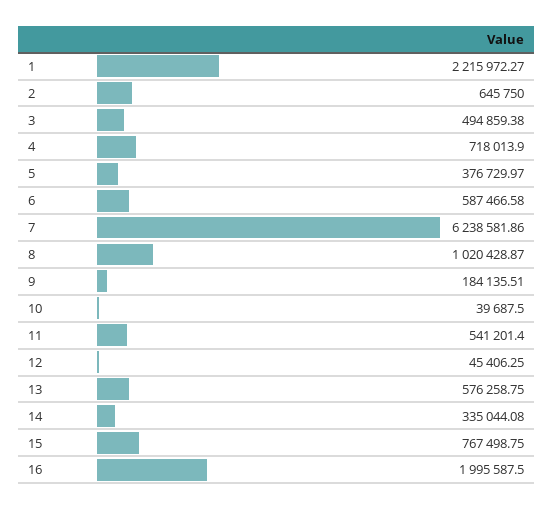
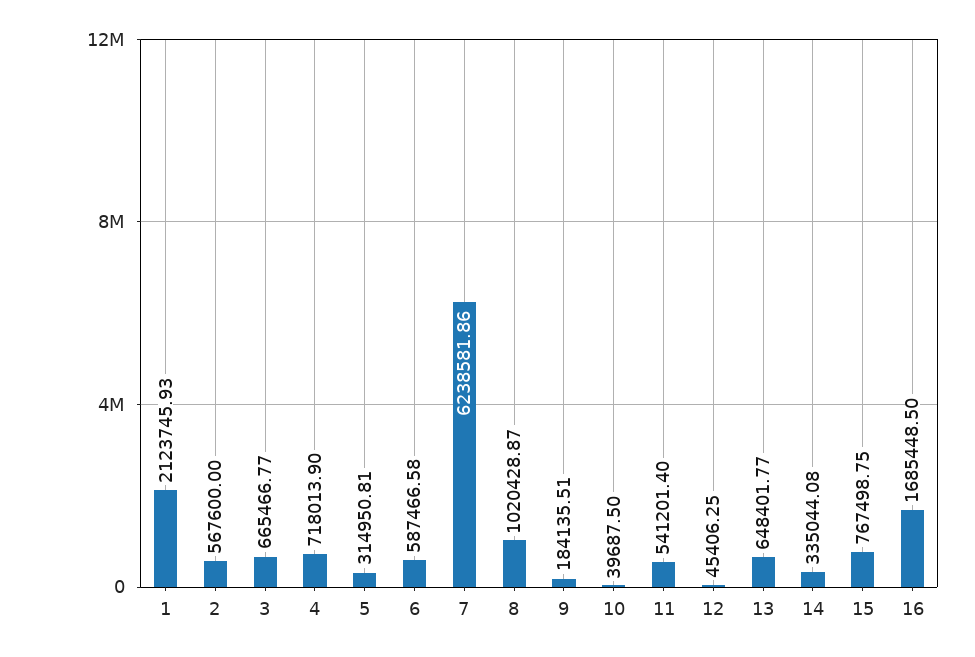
1: 2215972.27 -> 2123745.93
2: 645750 -> 567600
3: 494859.38 -> 665466.77
5: 376729.97 -> 314950.81
13: 576258.75 -> 648401.77
16: 1995587.5 -> 1685448.5

